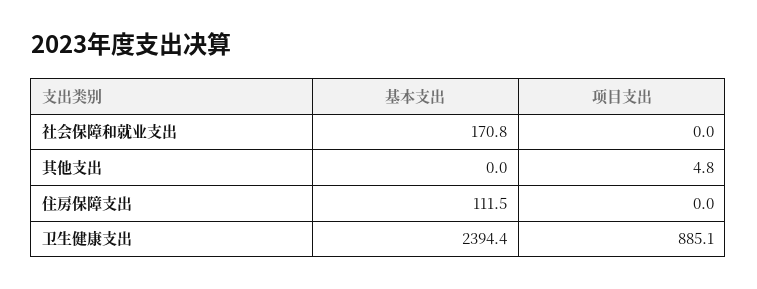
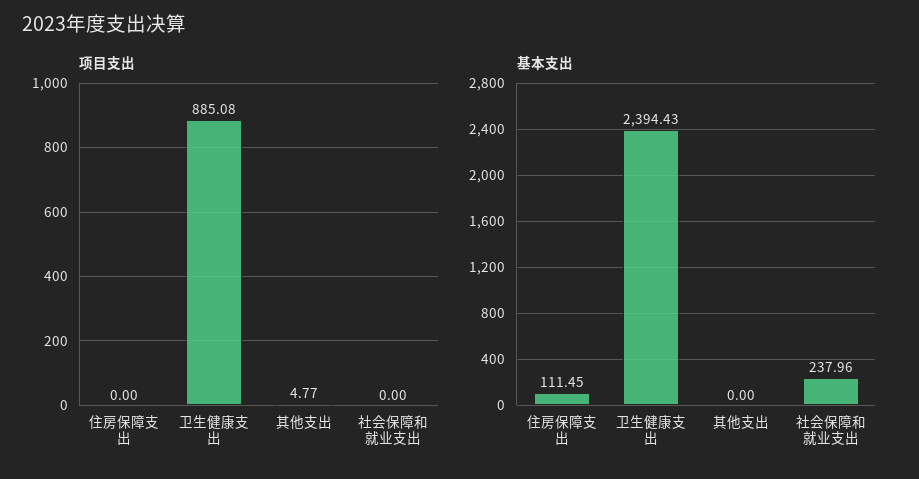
基本支出, 社会保障和就业支出: 170.8 -> 237.96

